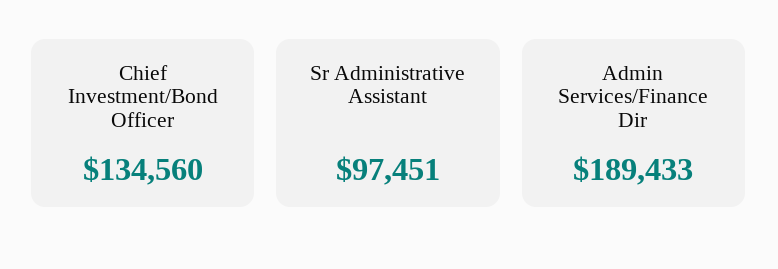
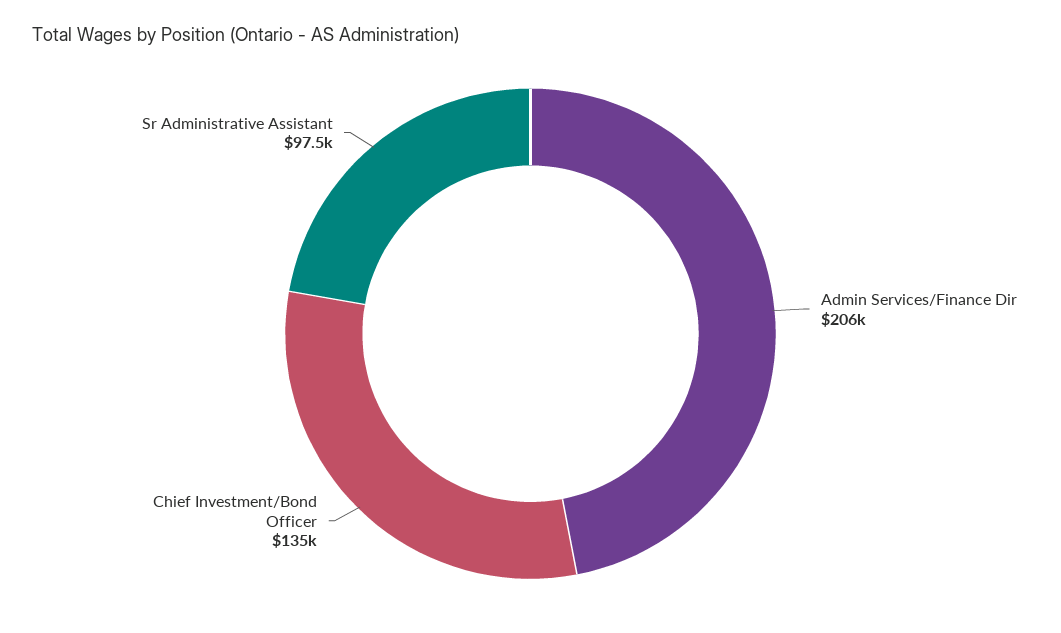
Admin Services/Finance Dir: 189433 -> 206000

